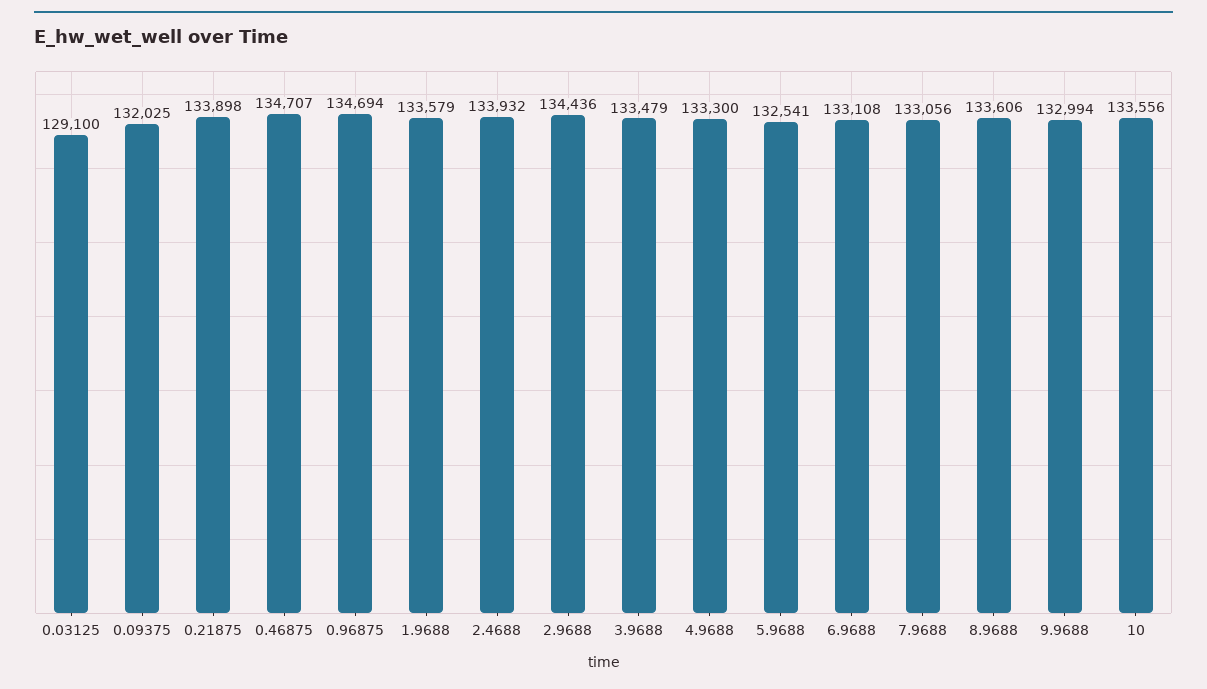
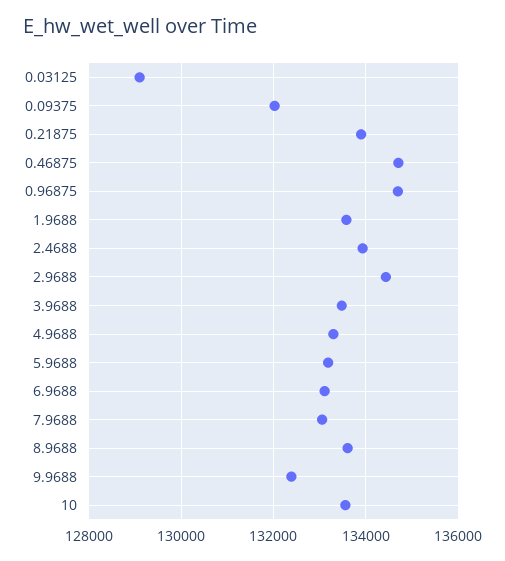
5.9688: 132541 -> 133200
9.9688: 132994 -> 132400

